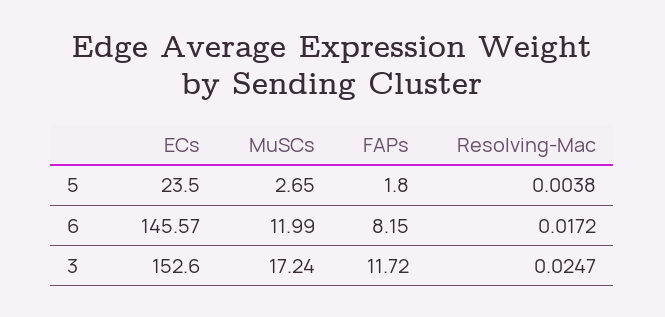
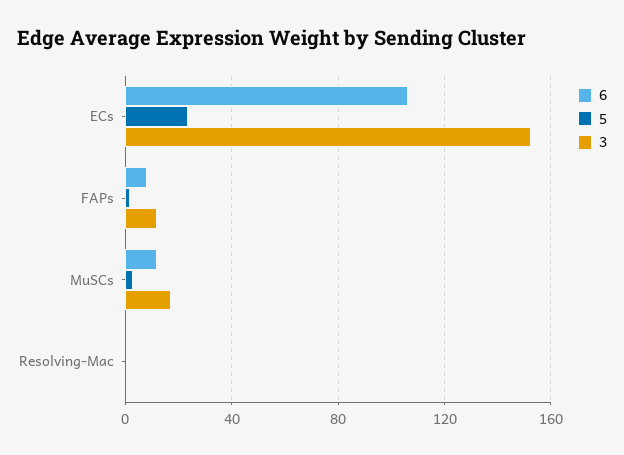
6, ECs: 145.57 -> 105

